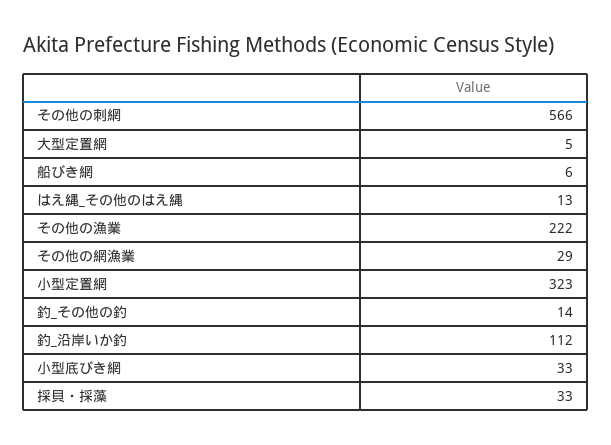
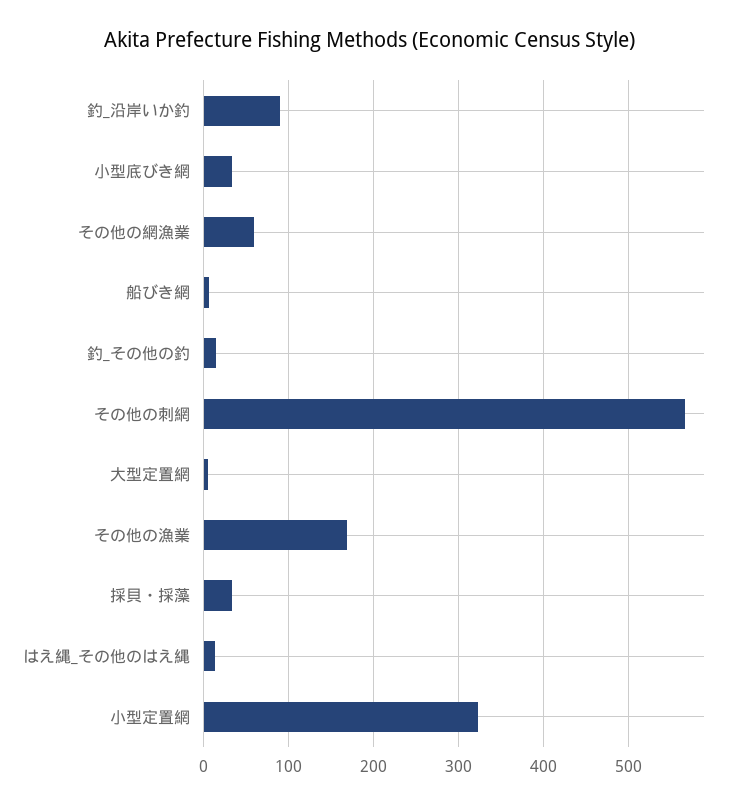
その他の漁業: 222 -> 170
その他の網漁業: 29 -> 60
釣_沿岸いか釣: 112 -> 90

